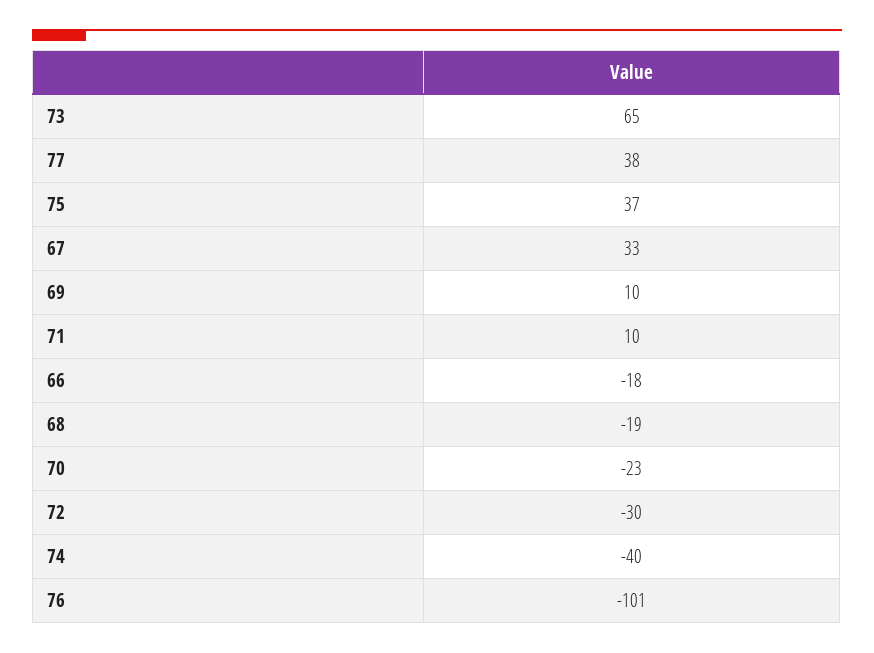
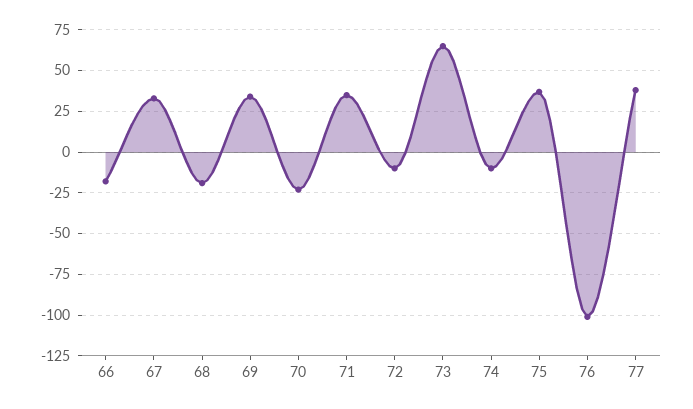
69: 10 -> 35
71: 10 -> 35
72: -30 -> -10
74: -40 -> -10

